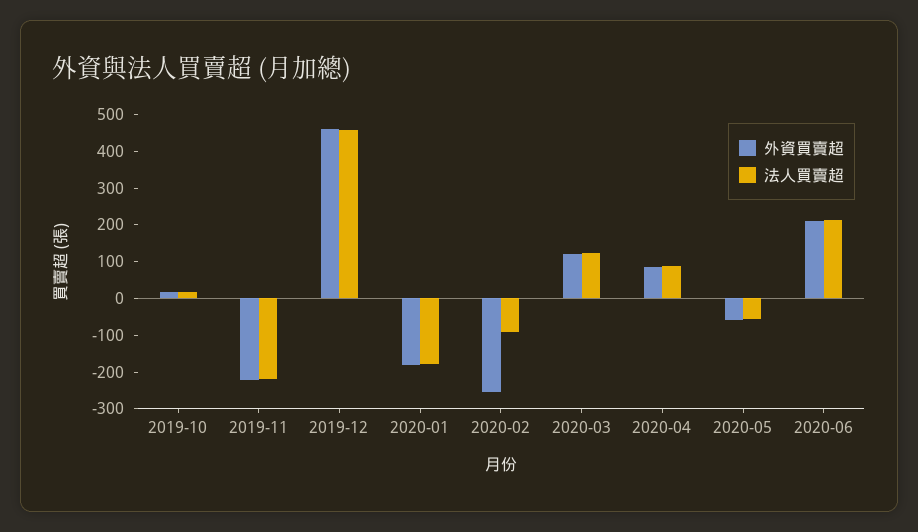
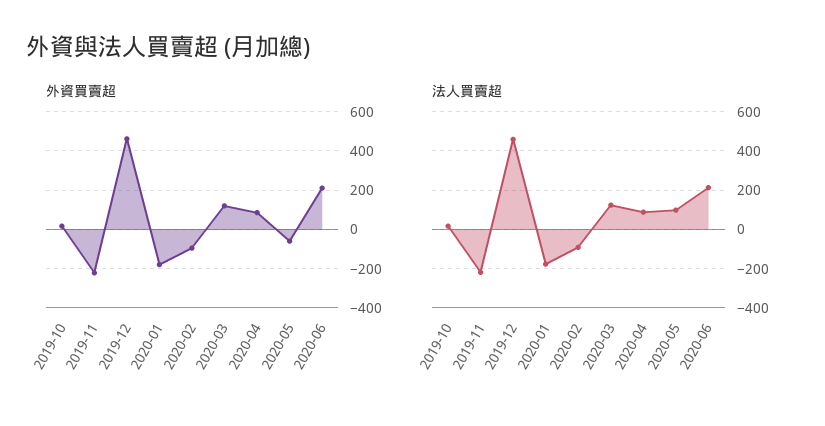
外資買賣超, 2020-02: -250 -> -100
法人買賣超, 2020-05: -50 -> 100

